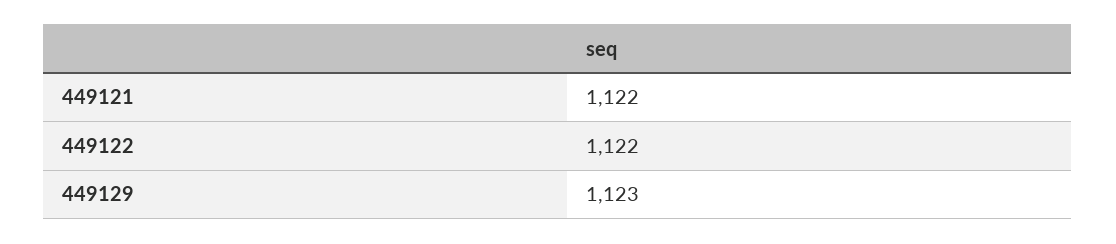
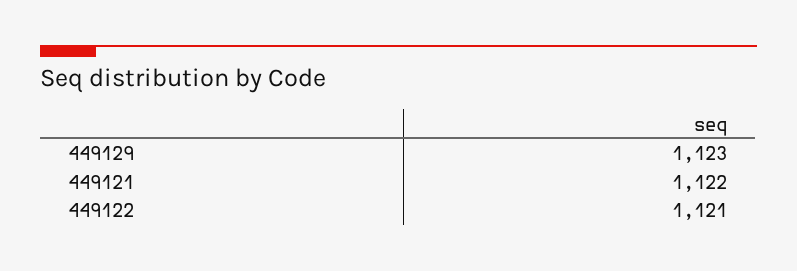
449122: 1122 -> 1121

